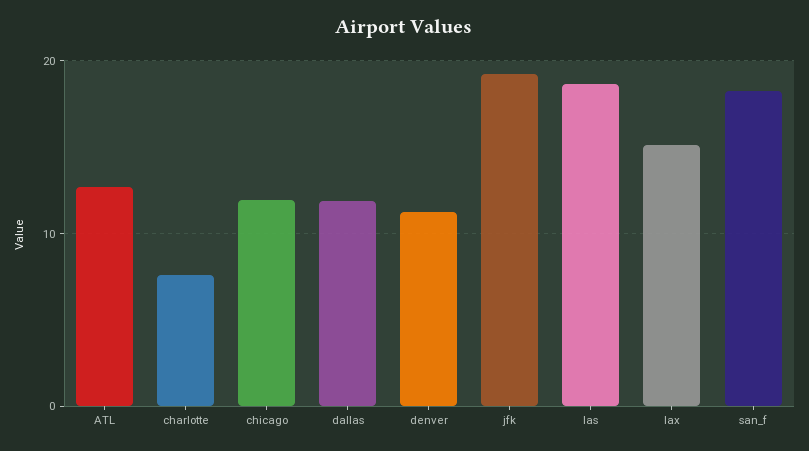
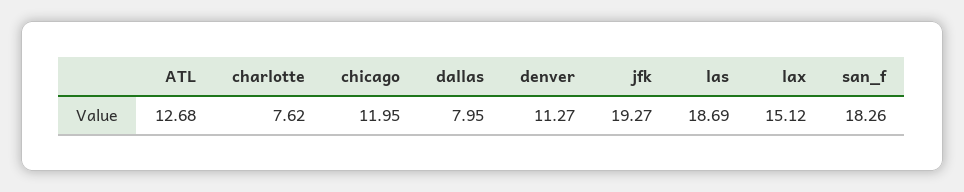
dallas: 12 -> 7.95

